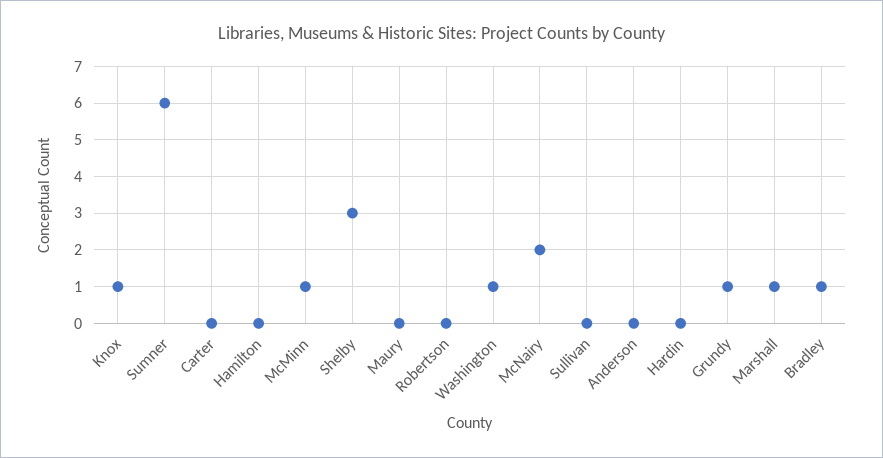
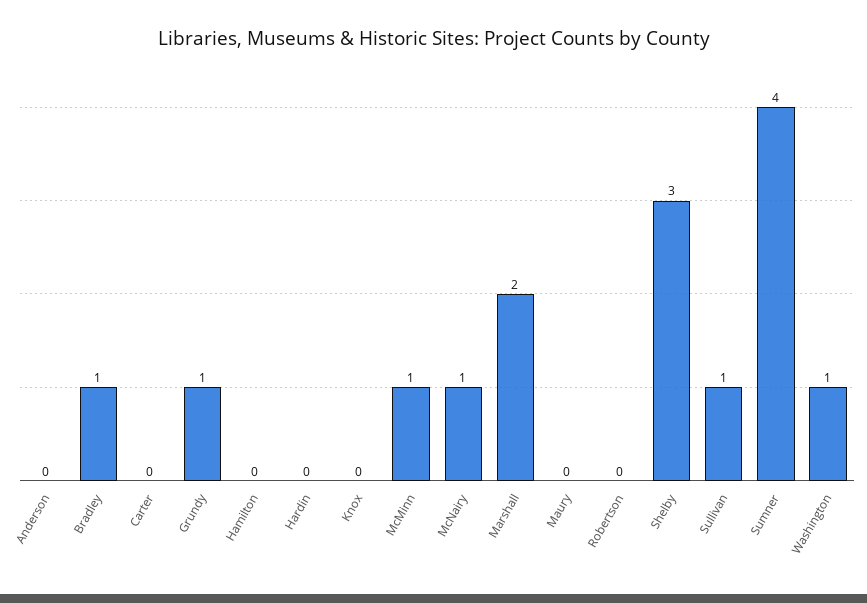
Knox: 1 -> 0
Sumner: 6 -> 4
McNairy: 2 -> 1
Sullivan: 0 -> 1
Marshall: 1 -> 2

